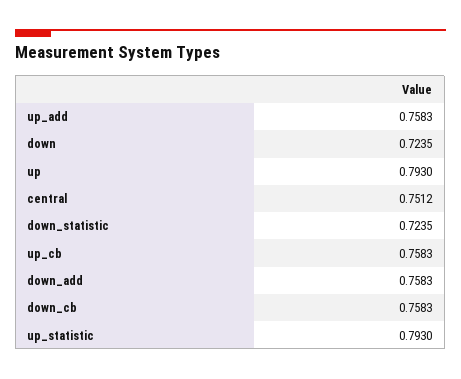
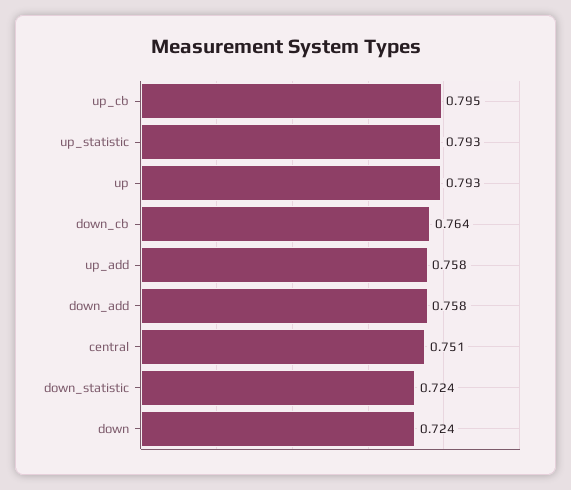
up_cb: 0.7583 -> 0.795
down_cb: 0.7583 -> 0.764

